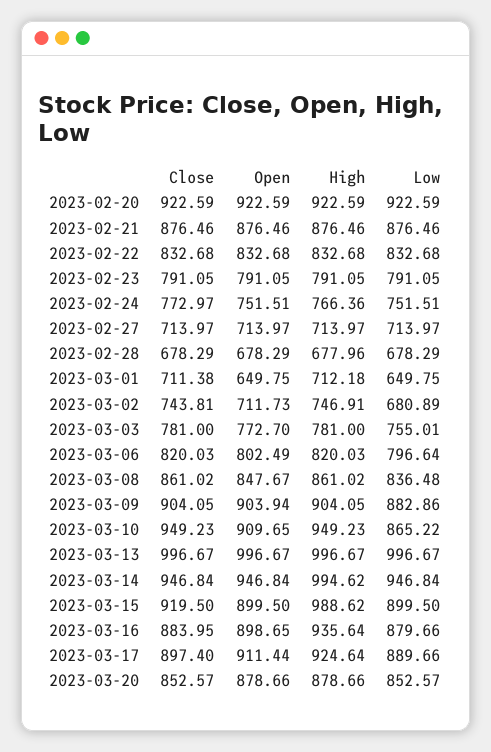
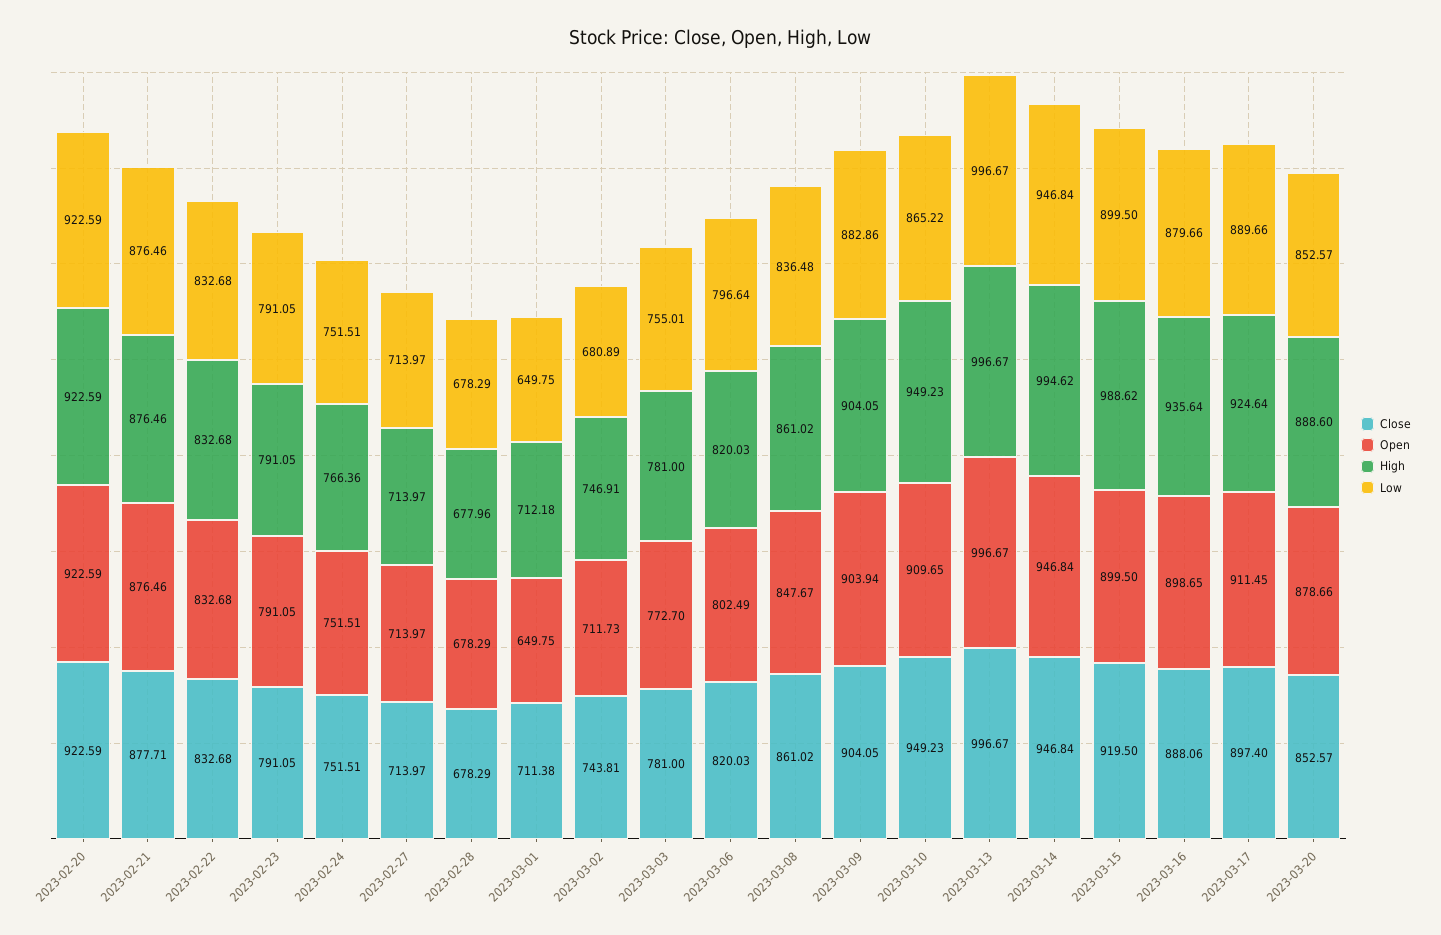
Close, 2023-02-21: 876.46 -> 877.71
Close, 2023-02-24: 772.97 -> 751.51
Close, 2023-03-16: 883.95 -> 888.06
Open, 2023-03-17: 911.44 -> 911.45
High, 2023-03-20: 878.66 -> 888.6

